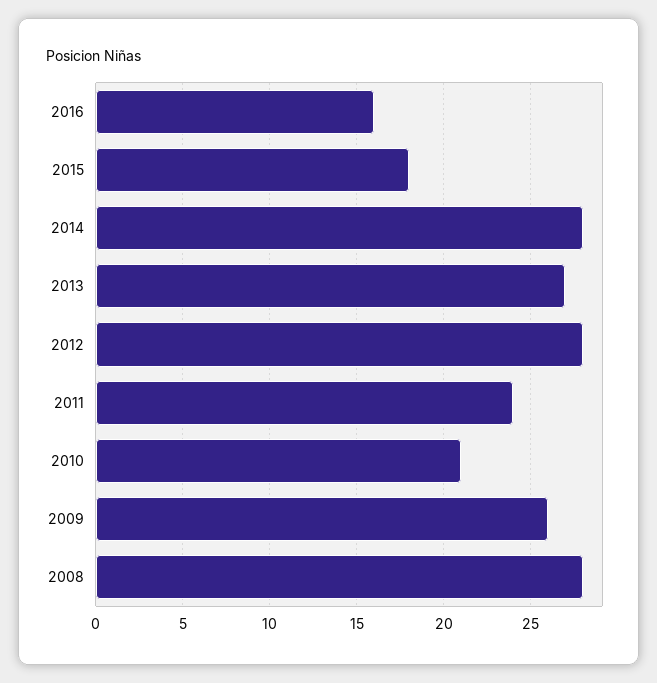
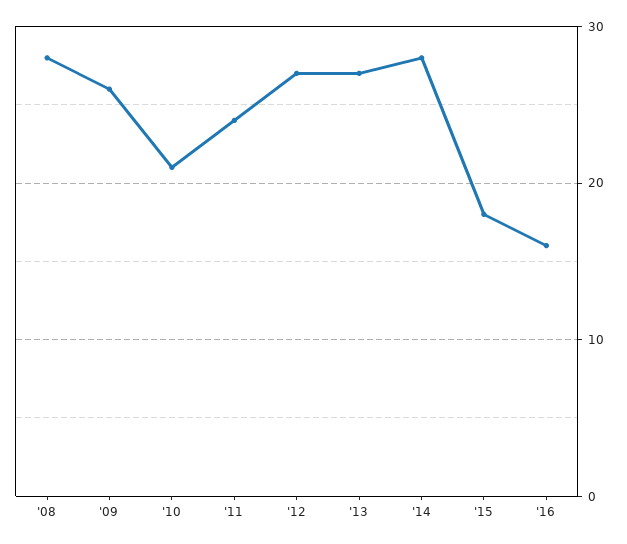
2012: 28 -> 27

